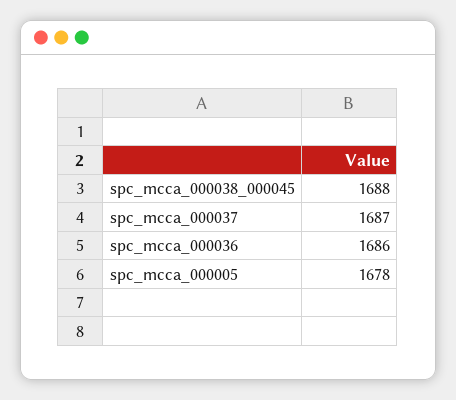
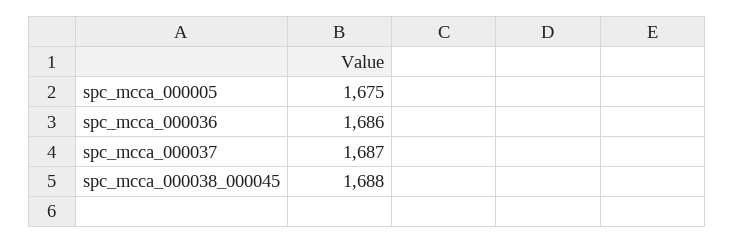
spc_mcca_000005: 1678 -> 1675

